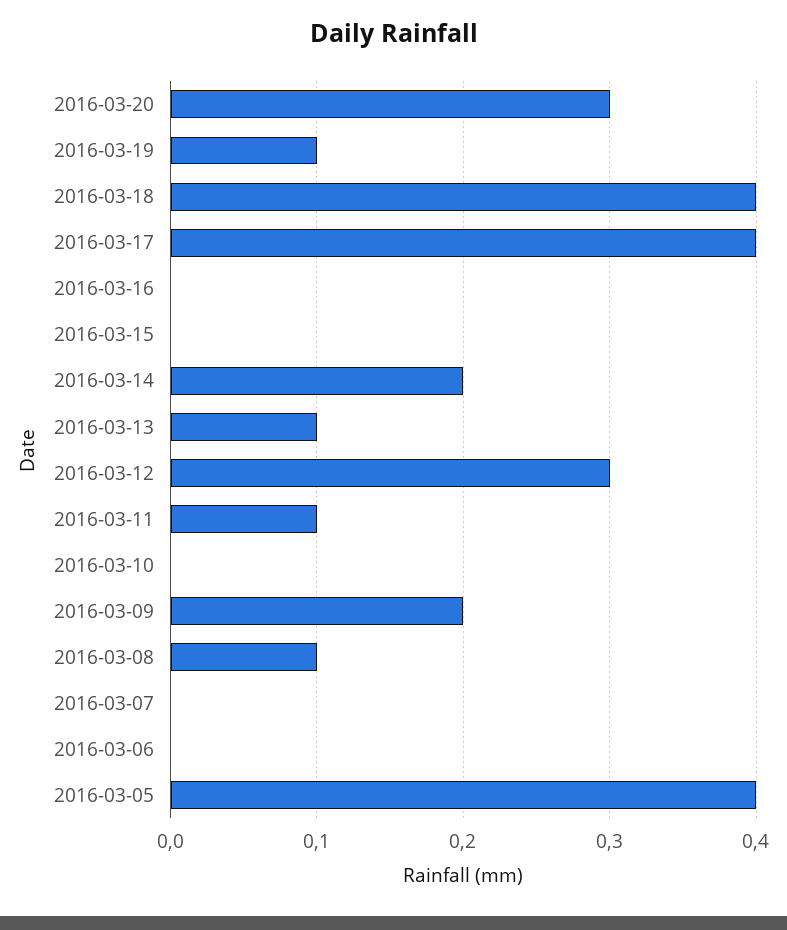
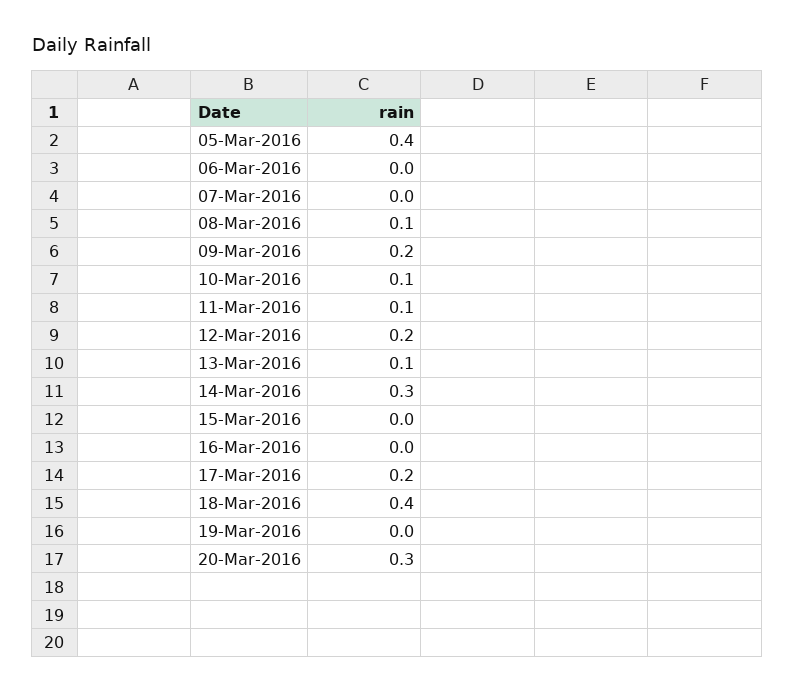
2016-03-19: 0.1 -> 0
2016-03-17: 0.4 -> 0.2
2016-03-14: 0.2 -> 0.3
2016-03-12: 0.3 -> 0.2
2016-03-10: 0 -> 0.1

